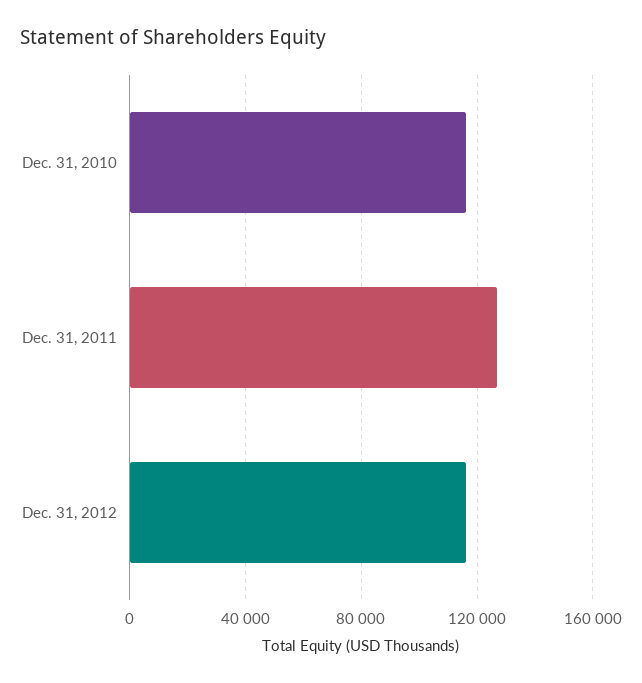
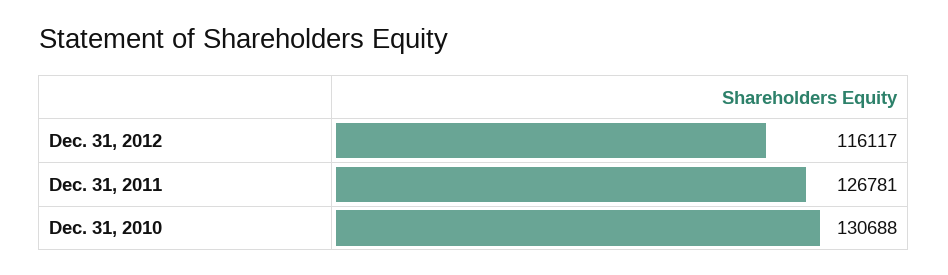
Dec. 31, 2010: 115000 -> 130688

